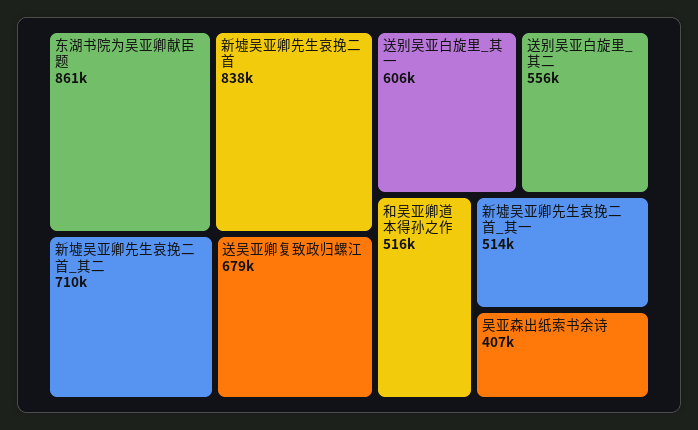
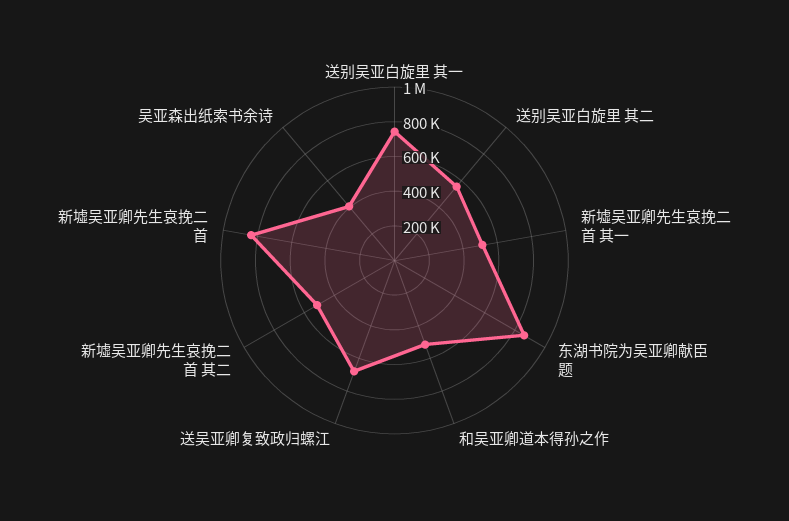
新墟吴亚卿先生哀挽二首_其二: 710000 -> 500000
送别吴亚白旋里_其一: 606000 -> 750000

